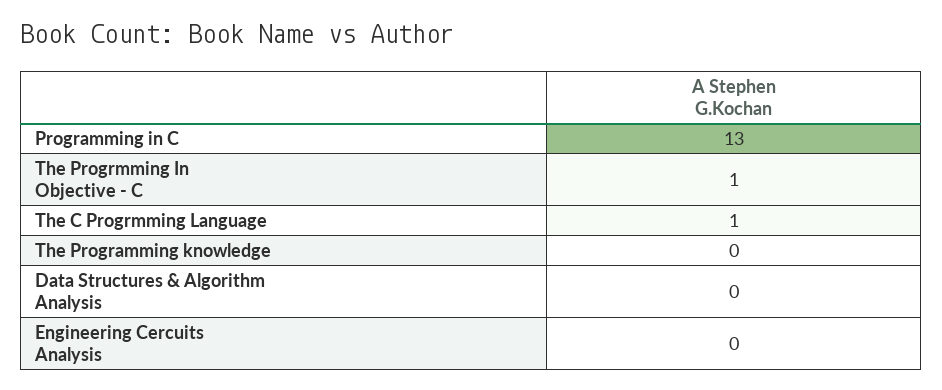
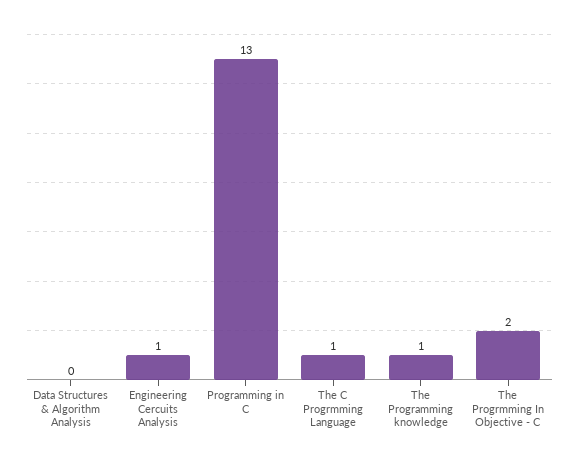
The Progrmming In Objective - C: 1 -> 2
The Programming knowledge: 0 -> 1
Engineering Cercuits Analysis: 0 -> 1

